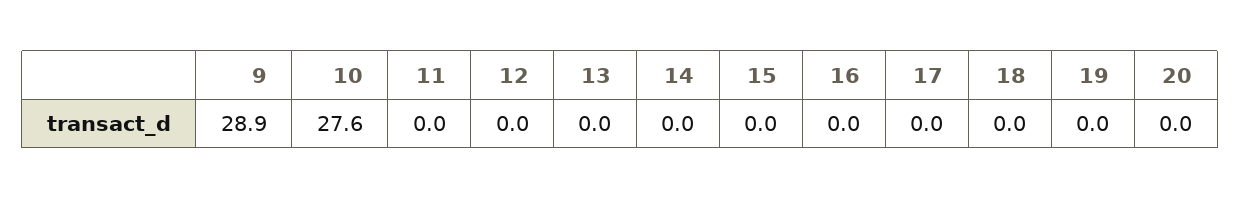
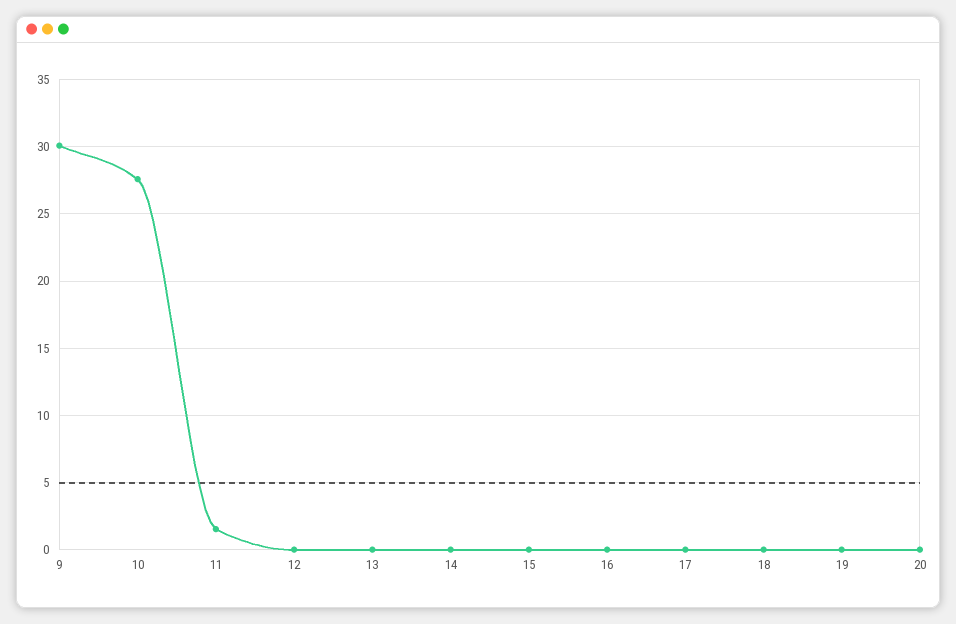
9: 28.9 -> 30
11: 0 -> 1.5

